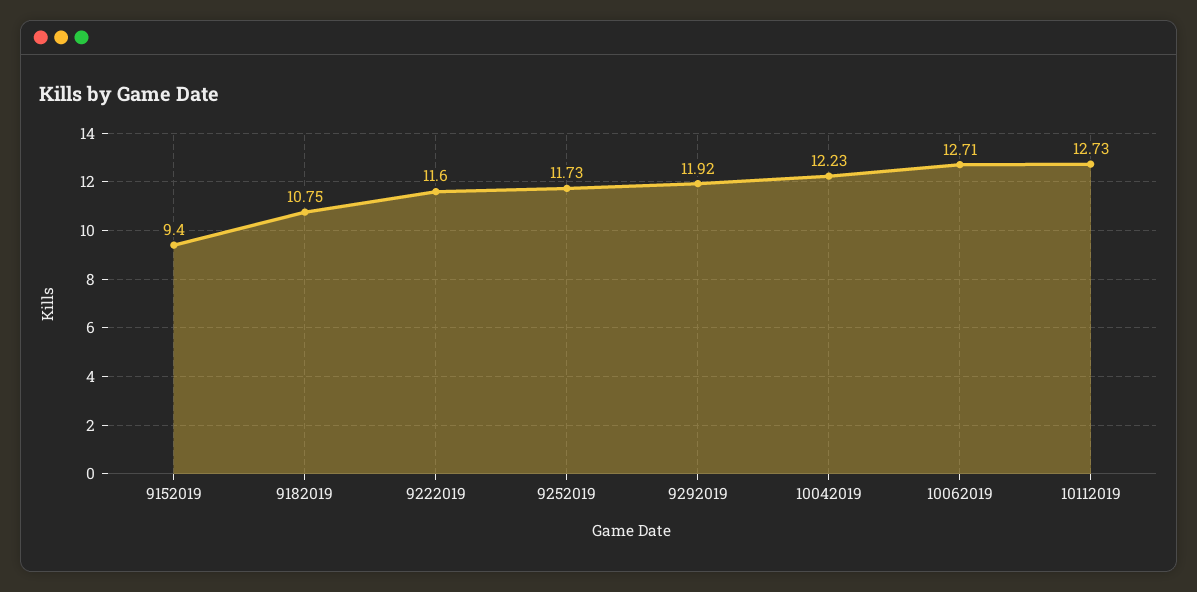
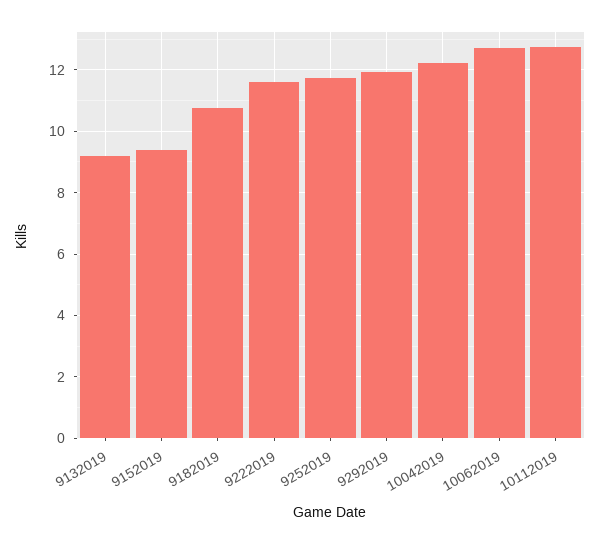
9132019: none -> 9.2

